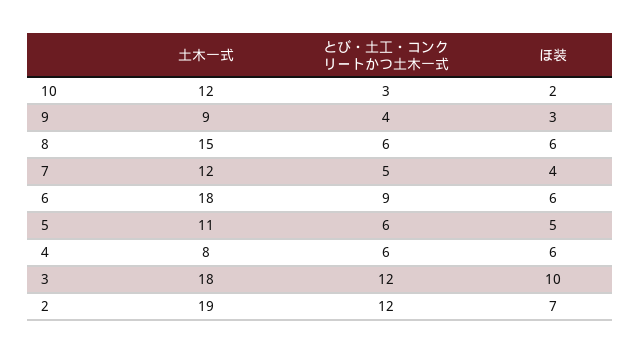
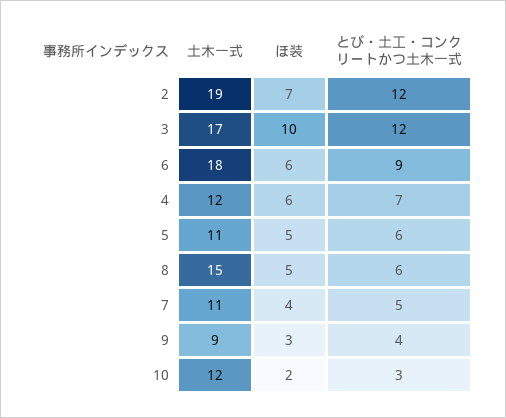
ほ装, 8: 6 -> 5
土木一式, 7: 12 -> 11
土木一式, 4: 8 -> 12
とび・土工・コンクリートかつ土木一式, 4: 6 -> 7
土木一式, 3: 18 -> 17

